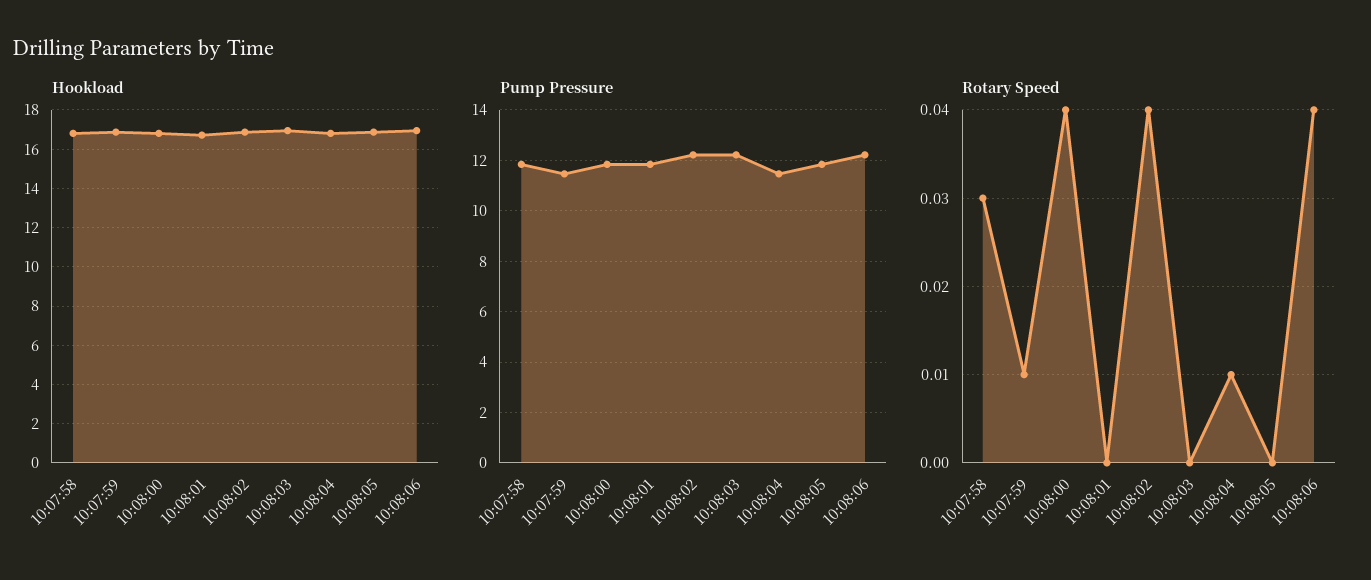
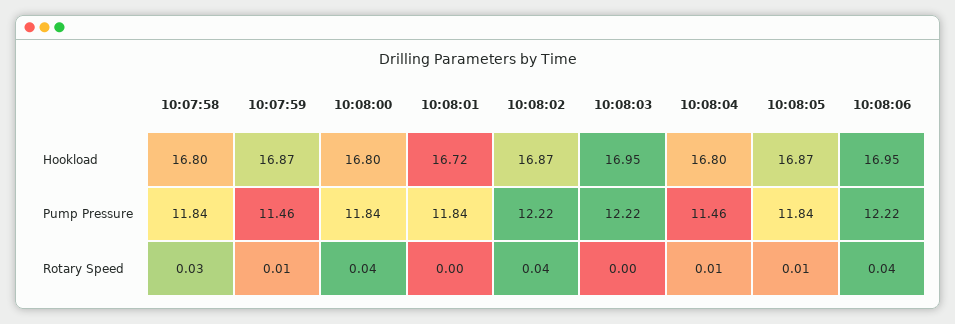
Rotary Speed, 10:08:05: 0 -> 0.01

